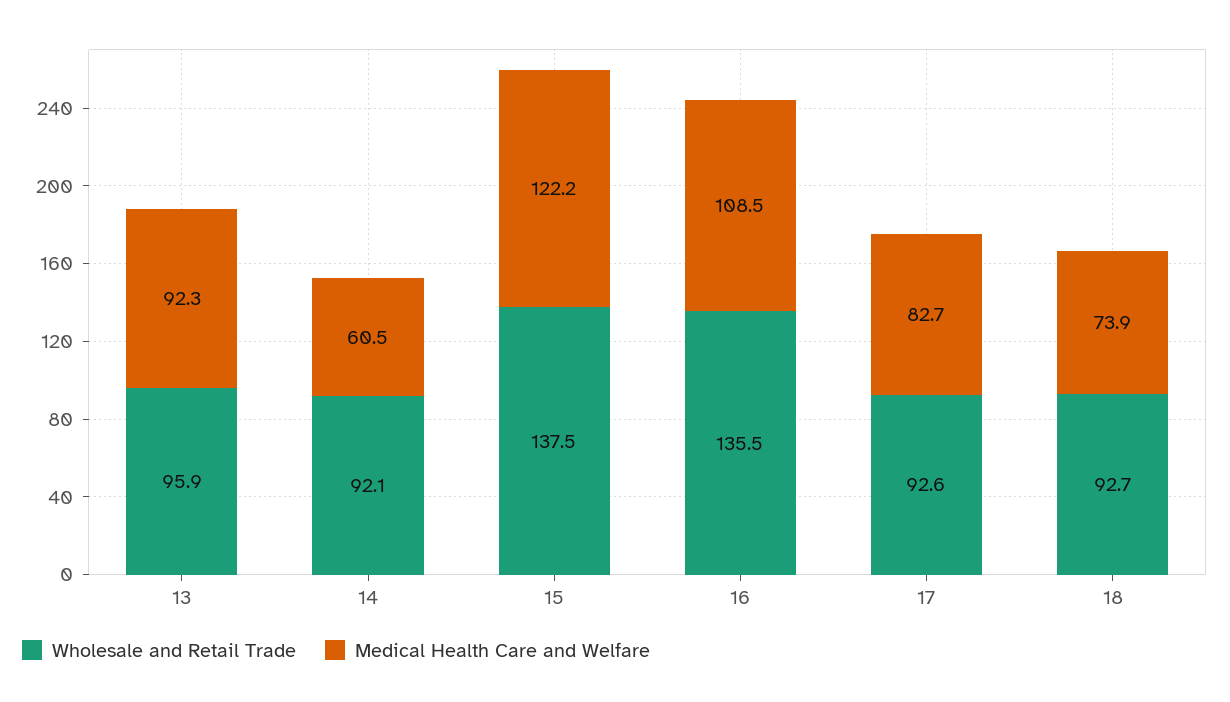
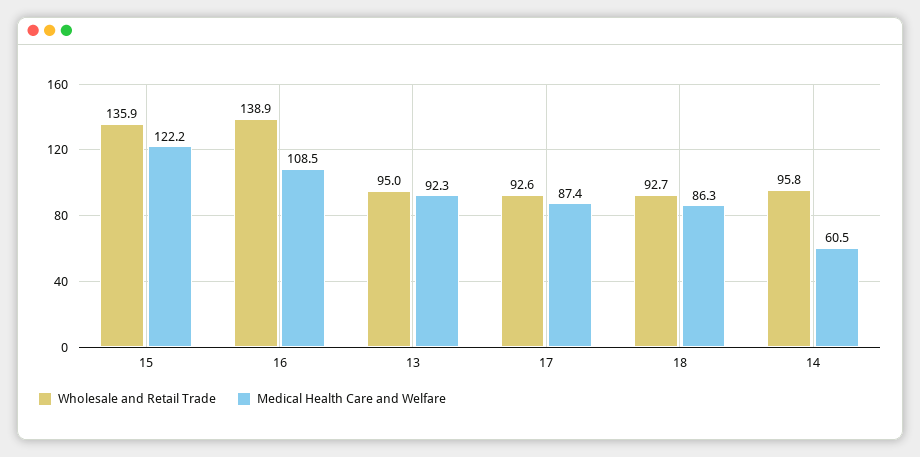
Wholesale and Retail Trade, 13: 95.9 -> 95
Wholesale and Retail Trade, 14: 92.1 -> 95.8
Wholesale and Retail Trade, 15: 137.5 -> 135.9
Wholesale and Retail Trade, 16: 135.5 -> 138.9
Medical Health Care and Welfare, 17: 82.7 -> 87.4
Medical Health Care and Welfare, 18: 73.9 -> 86.3

